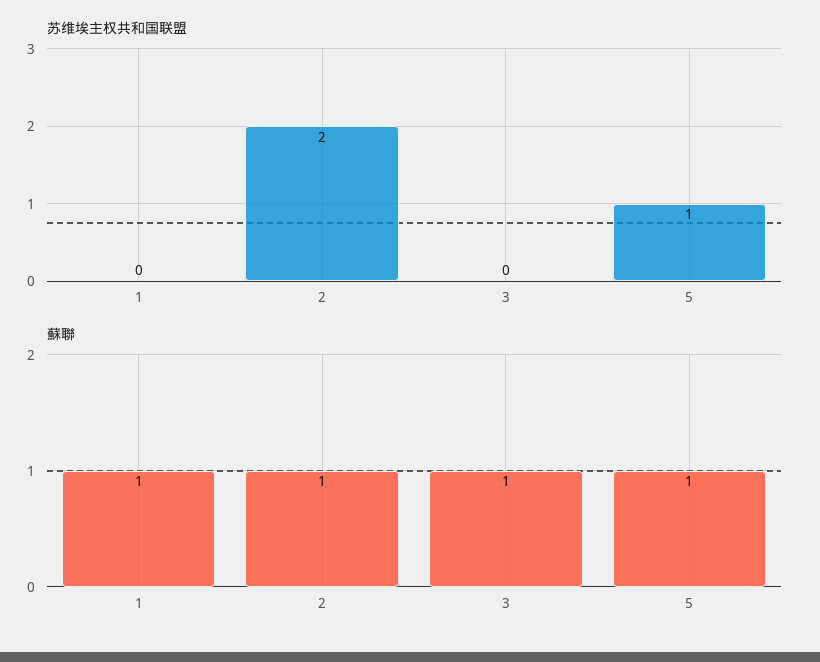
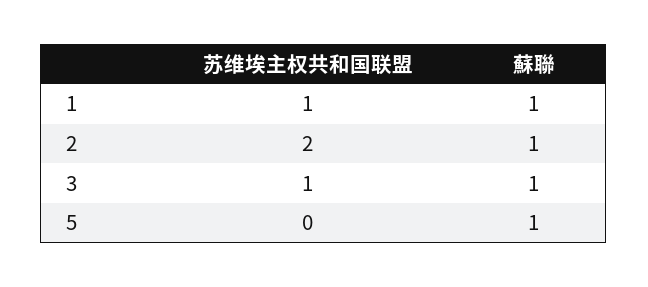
苏维埃主权共和国联盟, 1: 0 -> 1
苏维埃主权共和国联盟, 3: 0 -> 1
苏维埃主权共和国联盟, 5: 1 -> 0

